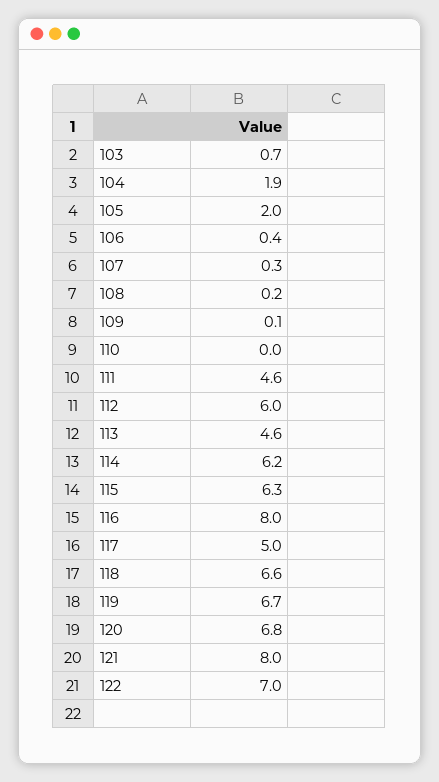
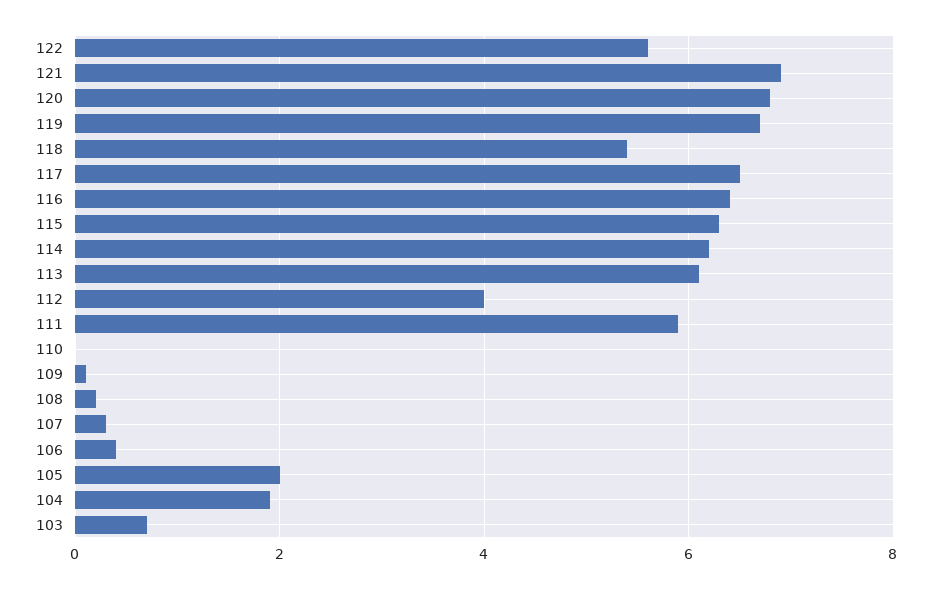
111: 4.6 -> 6
112: 6 -> 4
113: 4.6 -> 6
116: 8 -> 6.5
117: 5 -> 6.5
118: 6.6 -> 5.5
121: 8 -> 7
122: 7 -> 5.5

